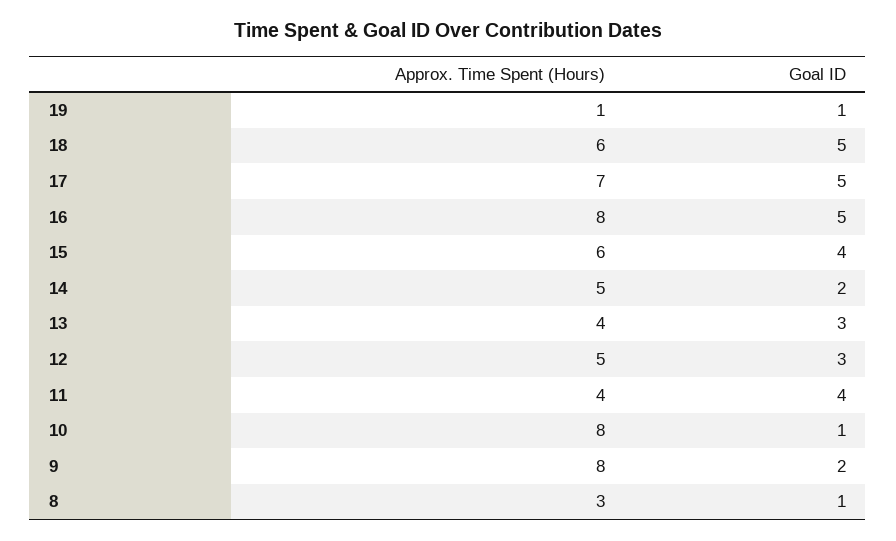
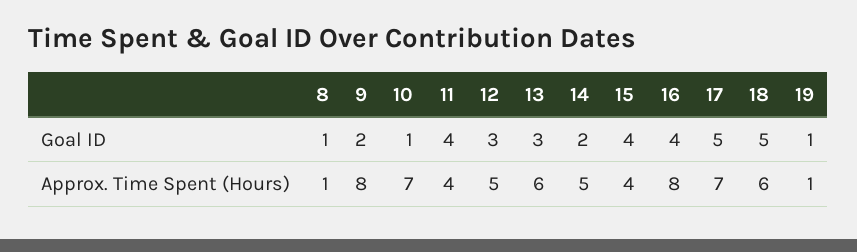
Goal ID, 16: 5 -> 4
Approx. Time Spent (Hours), 15: 6 -> 4
Approx. Time Spent (Hours), 13: 4 -> 6
Approx. Time Spent (Hours), 10: 8 -> 7
Approx. Time Spent (Hours), 8: 3 -> 1

